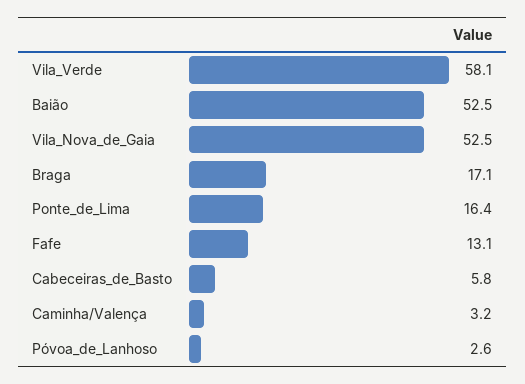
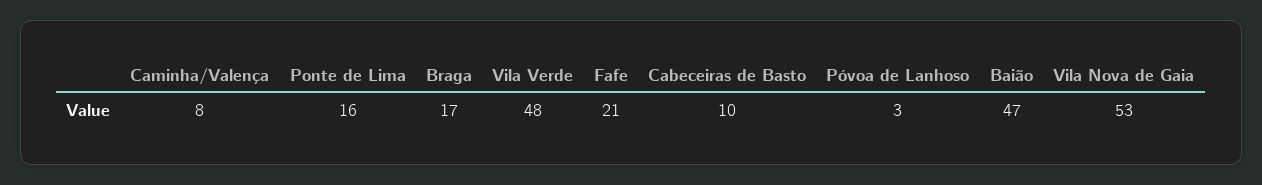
Vila_Verde: 58.1 -> 48
Baião: 52.5 -> 47
Fafe: 13.1 -> 21
Cabeceiras_de_Basto: 5.8 -> 10
Caminha/Valença: 3.2 -> 8

